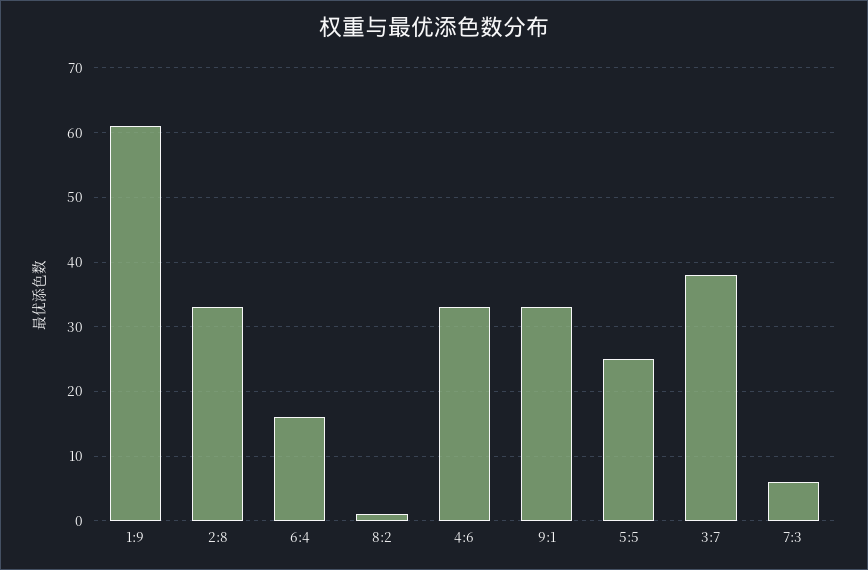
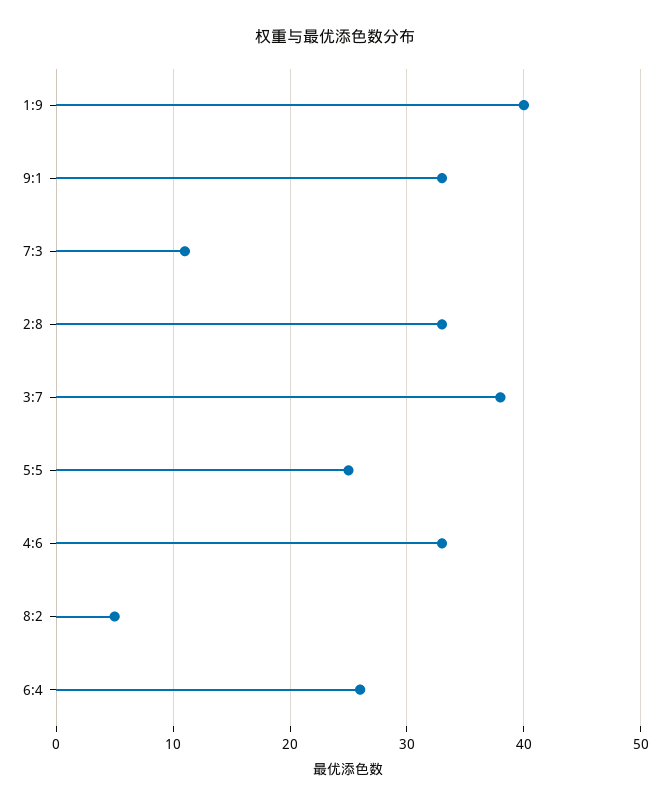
1:9: 61 -> 40
6:4: 16 -> 26
8:2: 1 -> 5
7:3: 6 -> 11

